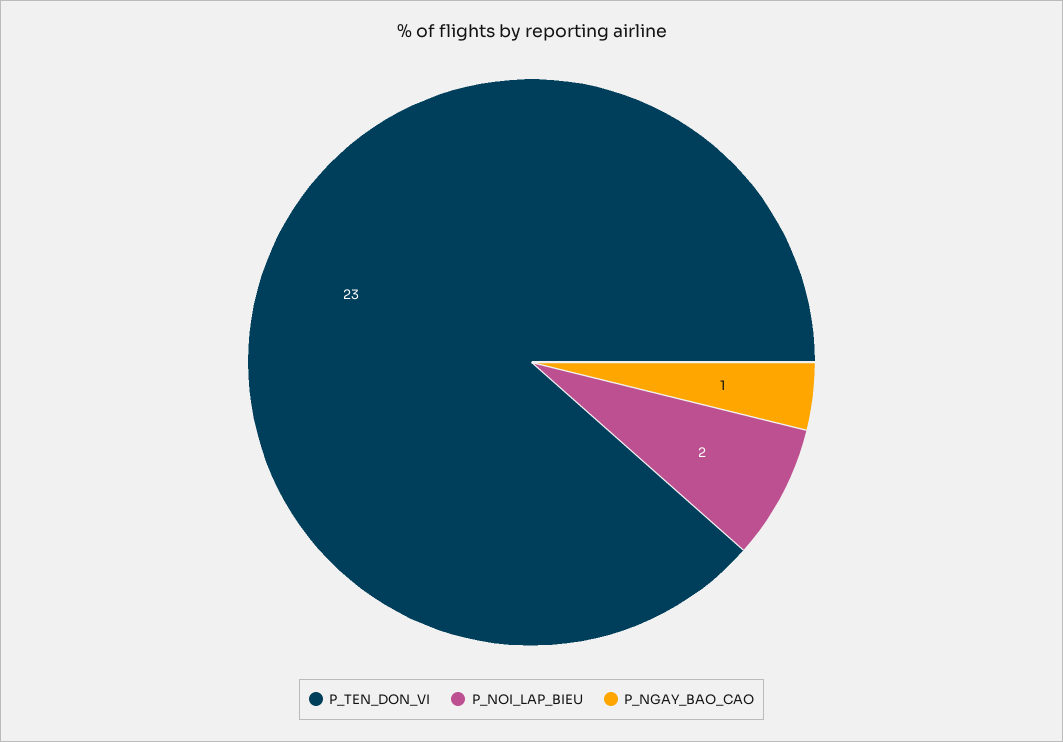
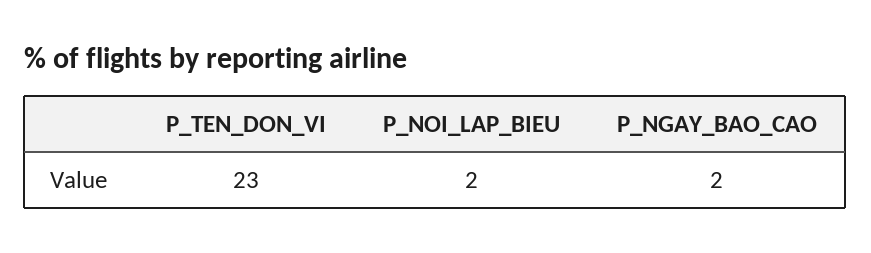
P_NGAY_BAO_CAO: 1 -> 2

